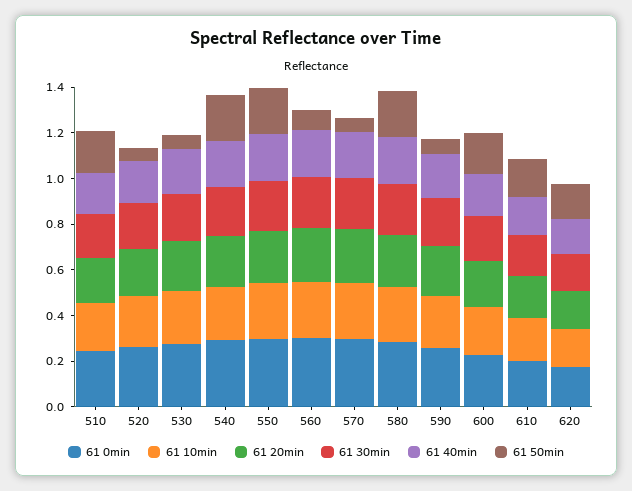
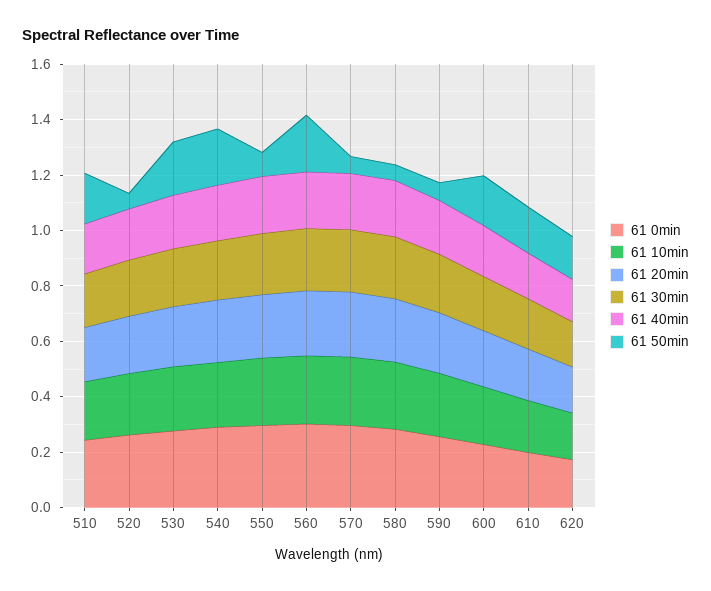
61 50min, 530: 0.05 -> 0.2
61 50min, 550: 0.2 -> 0.1
61 50min, 560: 0.1 -> 0.2
61 50min, 580: 0.2 -> 0.05

